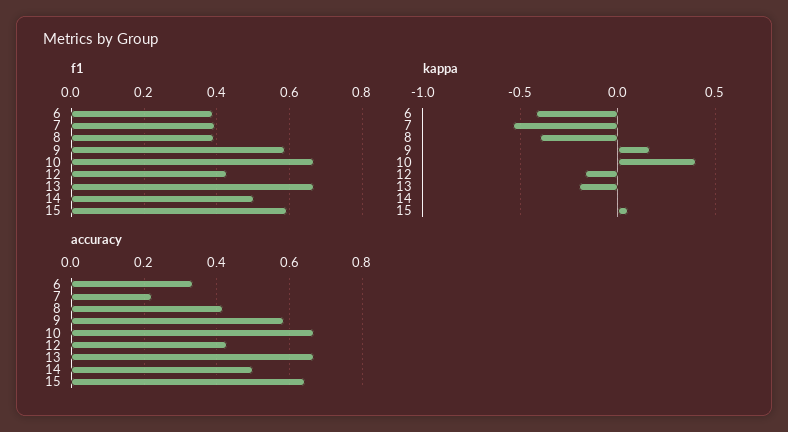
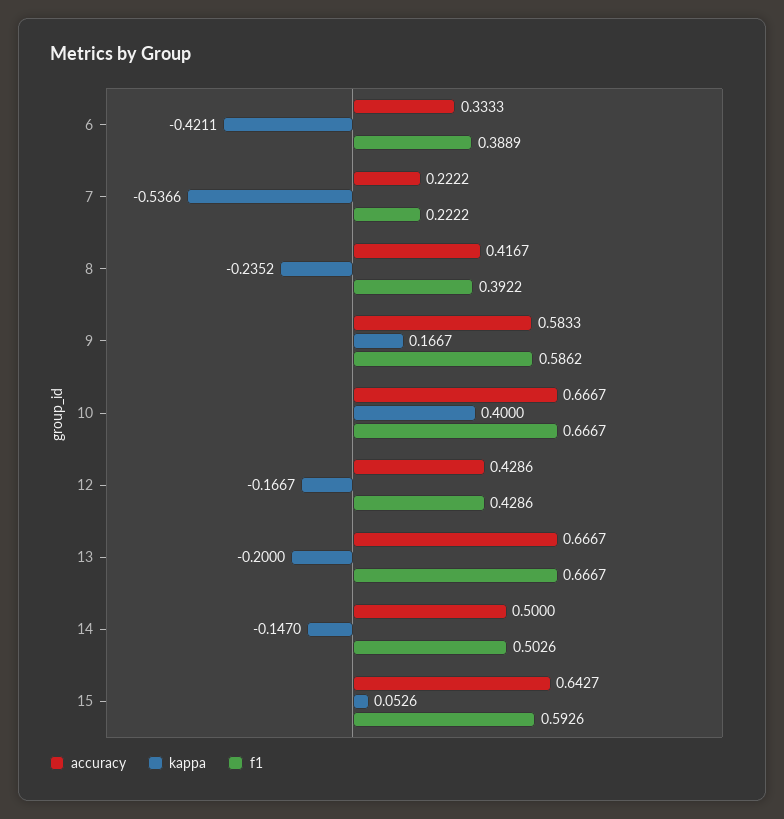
f1, 7: 0.4 -> 0.2222
kappa, 8: -0.4 -> -0.2352
kappa, 14: 0 -> -0.147

